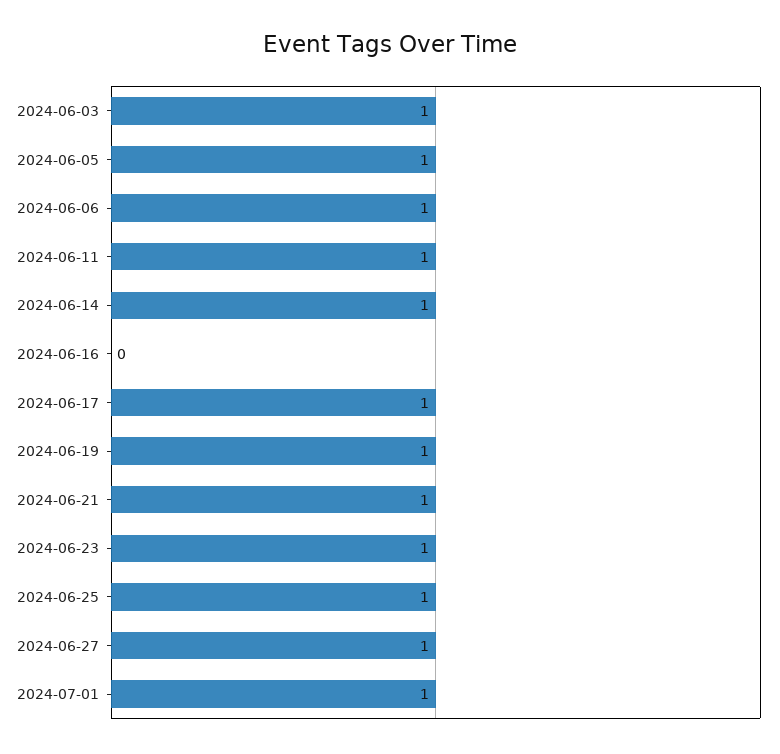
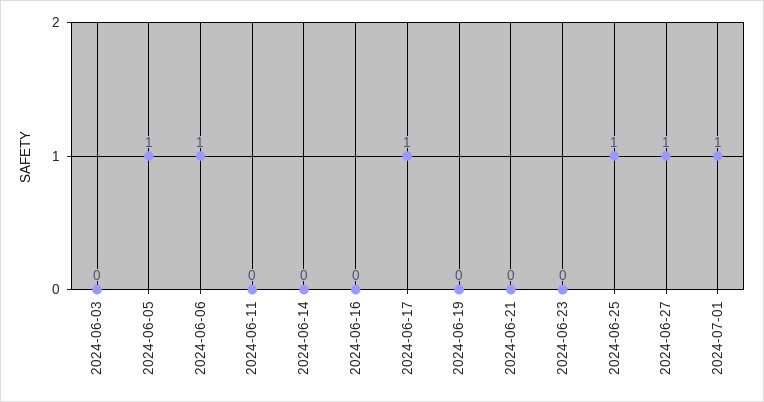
2024-06-03: 1 -> 0
2024-06-11: 1 -> 0
2024-06-14: 1 -> 0
2024-06-19: 1 -> 0
2024-06-21: 1 -> 0
2024-06-23: 1 -> 0

